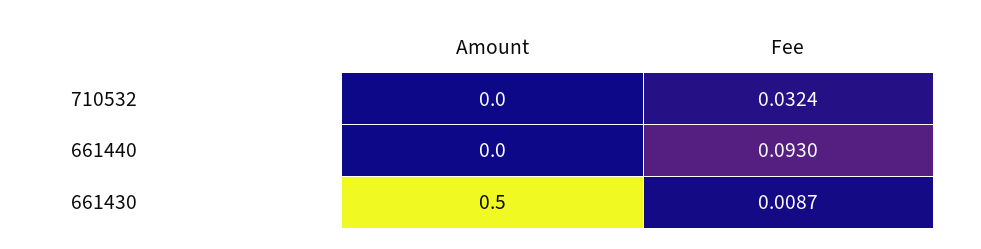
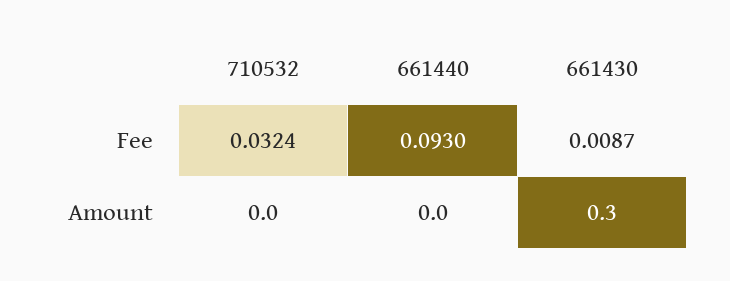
Amount, 661430: 0.5 -> 0.3

